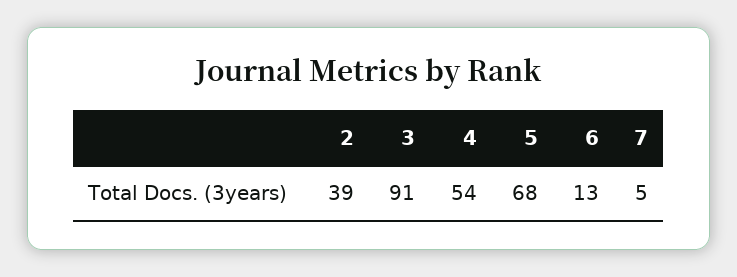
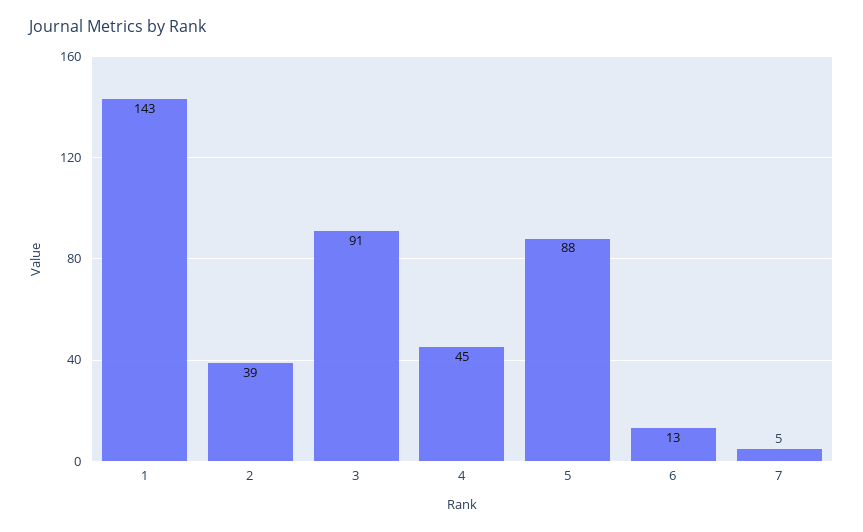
4: 54 -> 45
5: 68 -> 88
1: none -> 143

